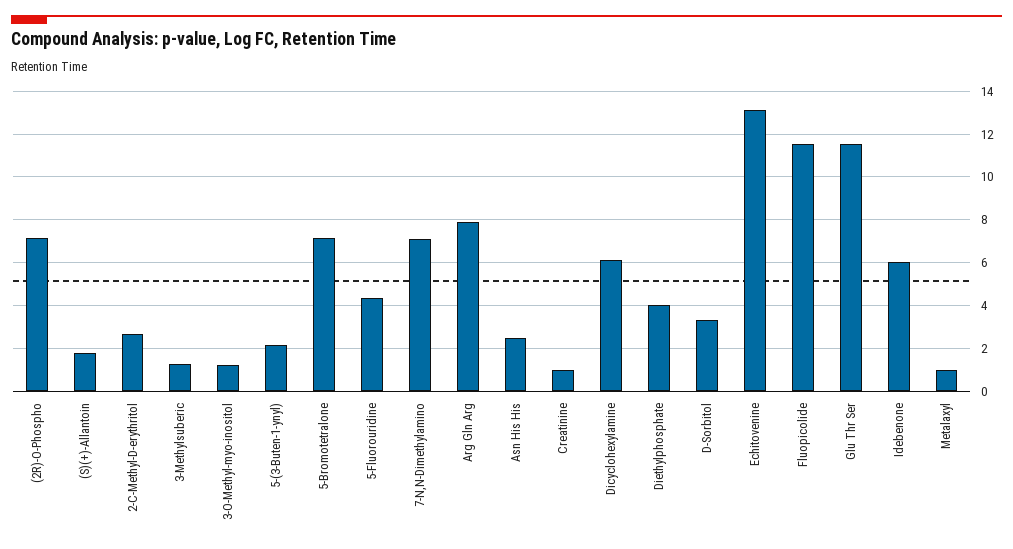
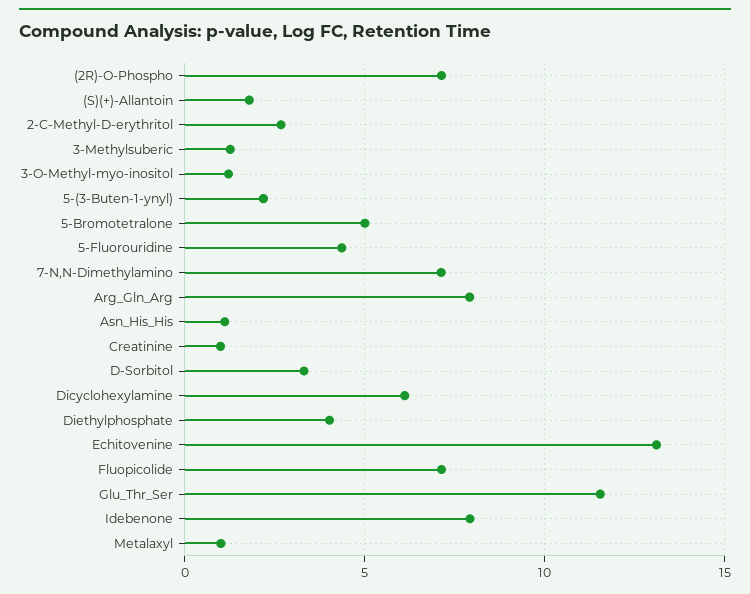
5-Bromotetralone: 7 -> 5
Asn His His: 2.5 -> 1
Fluopicolide: 11.5 -> 7
Idebenone: 6 -> 8

